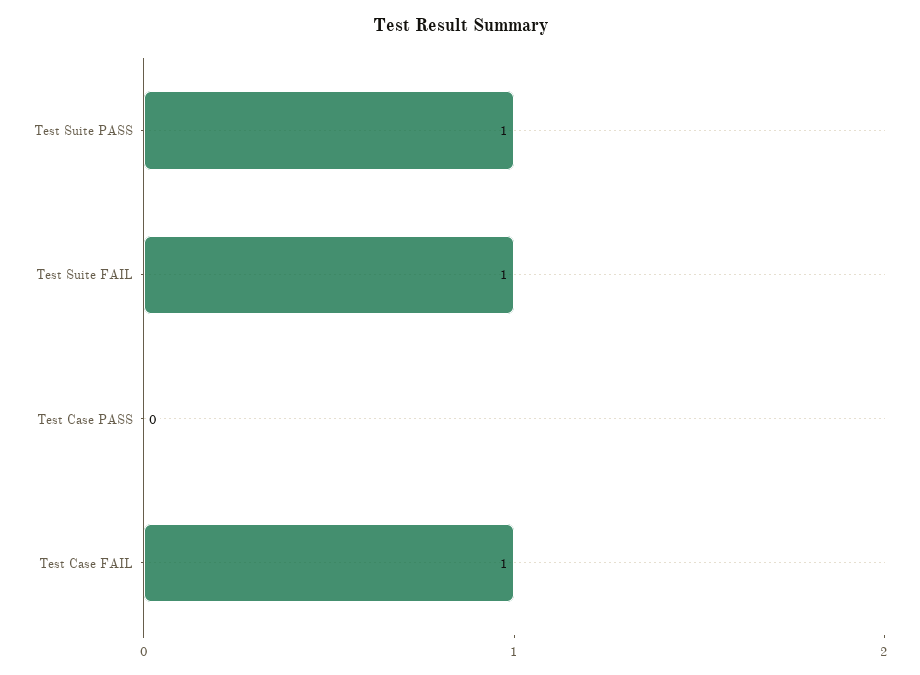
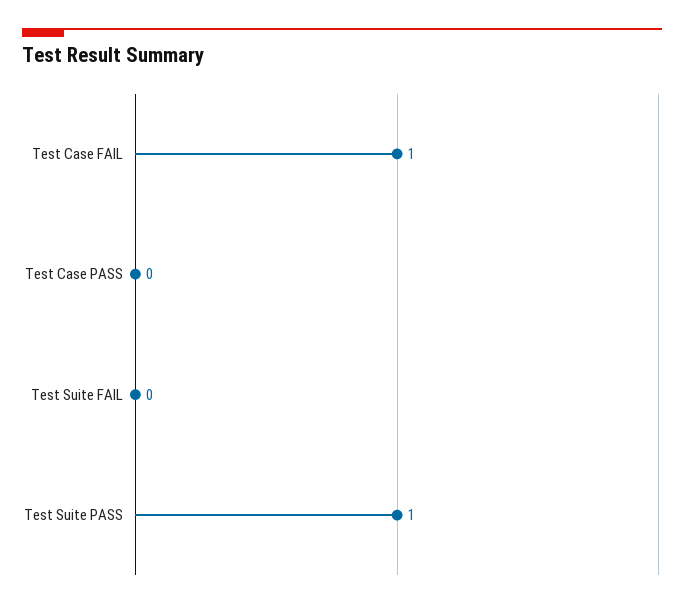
Test Suite FAIL: 1 -> 0

